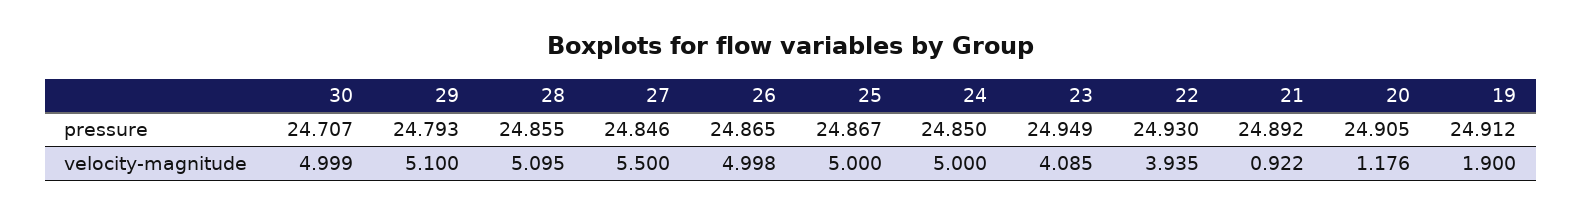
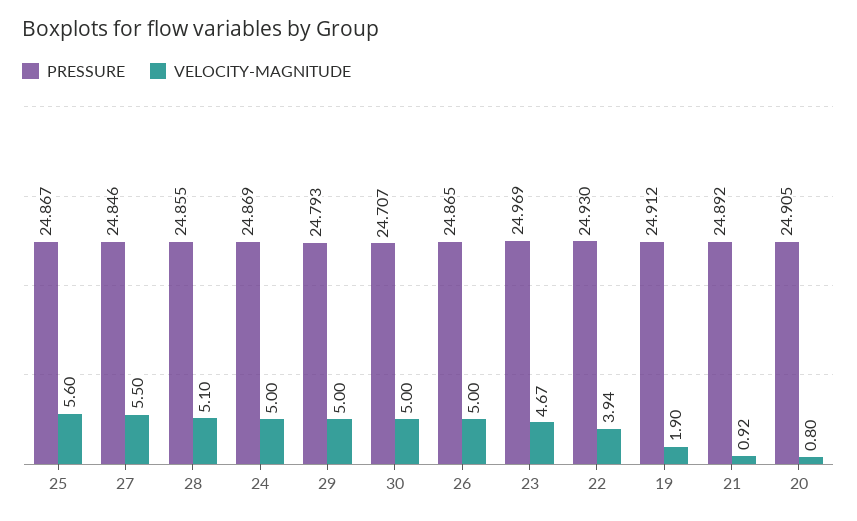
pressure, 24: 24.85 -> 24.869
pressure, 23: 24.949 -> 24.969
velocity-magnitude, 29: 5.1 -> 5
velocity-magnitude, 25: 5 -> 5.6
velocity-magnitude, 23: 4.085 -> 4.67
velocity-magnitude, 20: 1.176 -> 0.8

